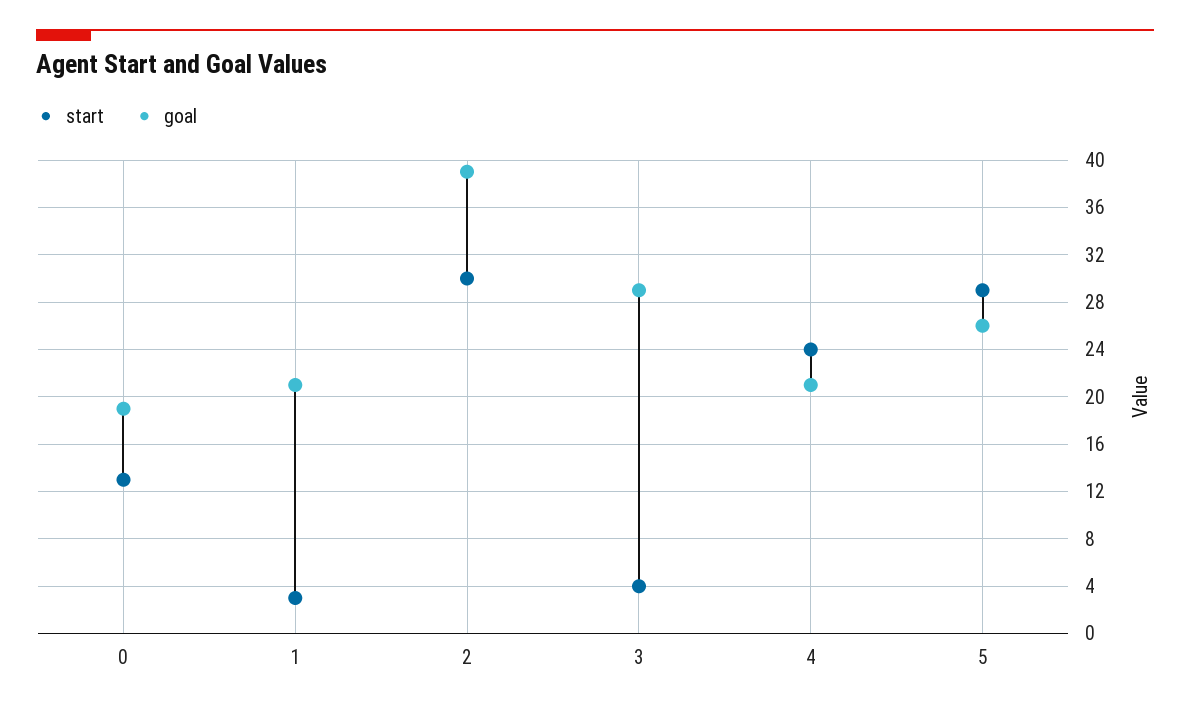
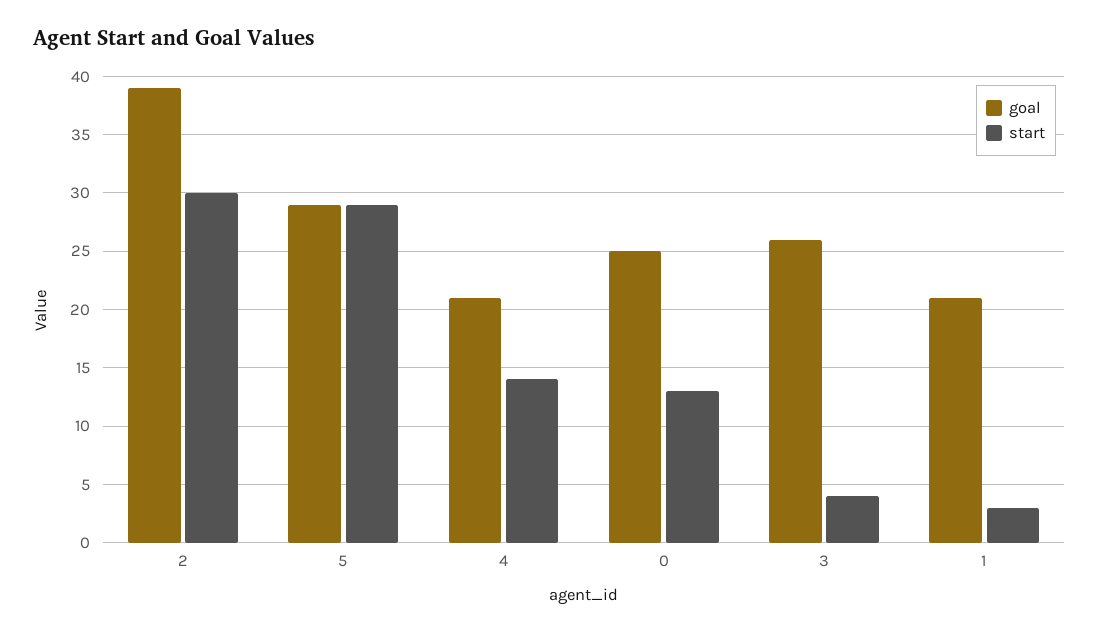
goal, 0: 19 -> 25
goal, 3: 29 -> 26
start, 4: 24 -> 14
goal, 5: 26 -> 29

